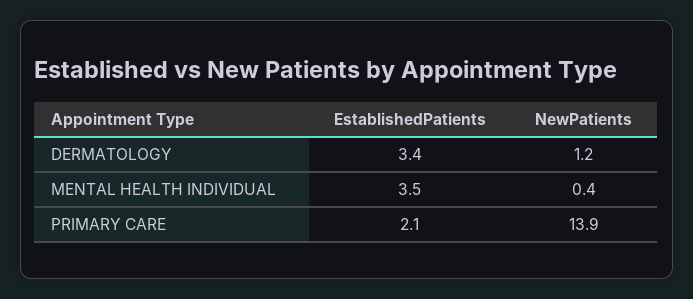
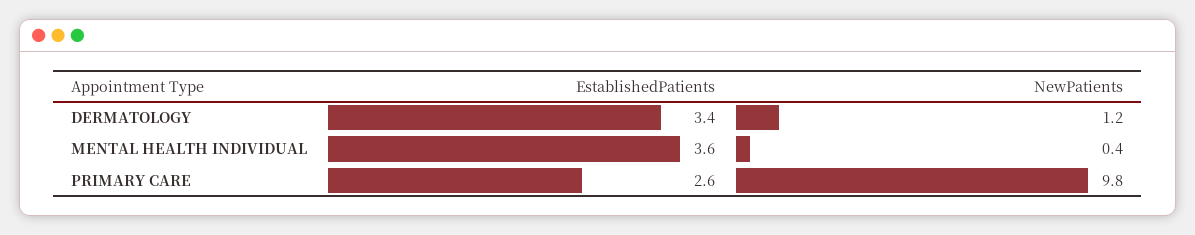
EstablishedPatients, MENTAL HEALTH INDIVIDUAL: 3.5 -> 3.6
EstablishedPatients, PRIMARY CARE: 2.1 -> 2.6
NewPatients, PRIMARY CARE: 13.9 -> 9.8

